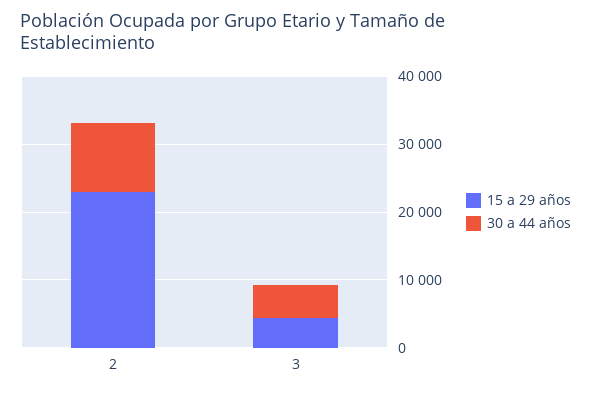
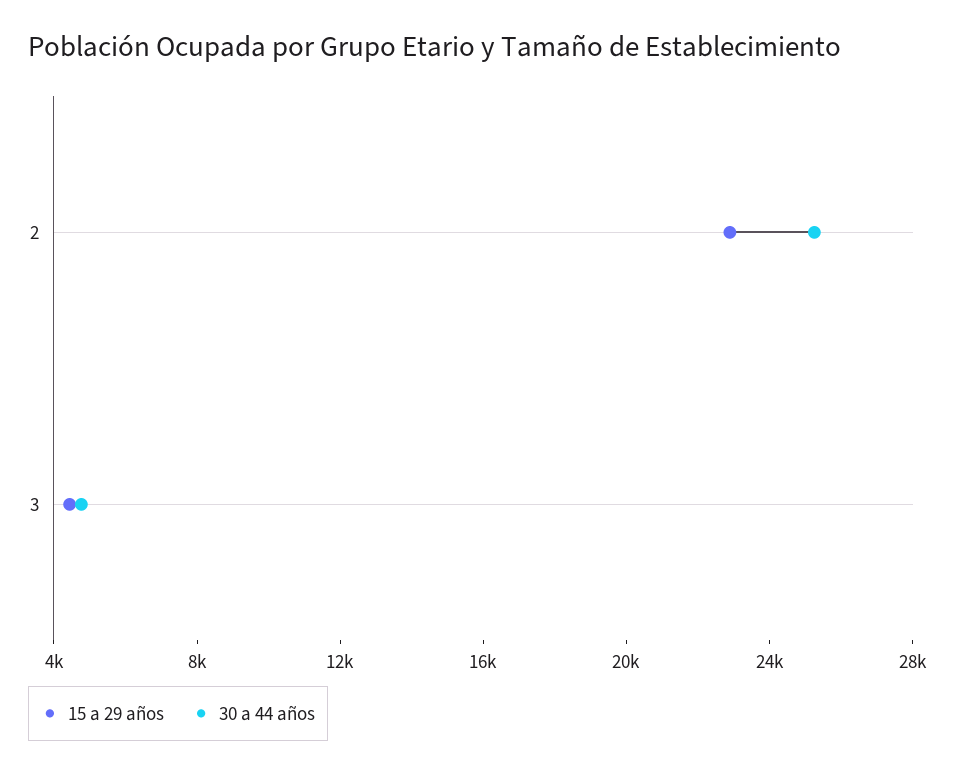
30 a 44 años, 2: 10000 -> 25000

